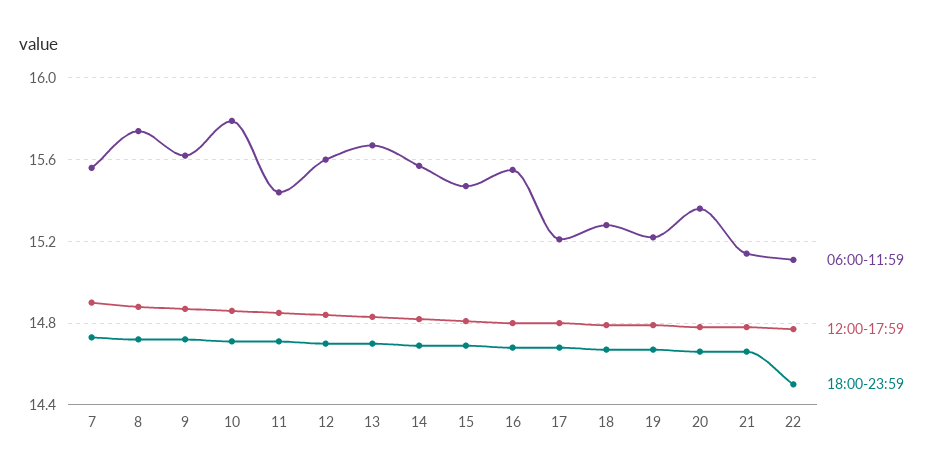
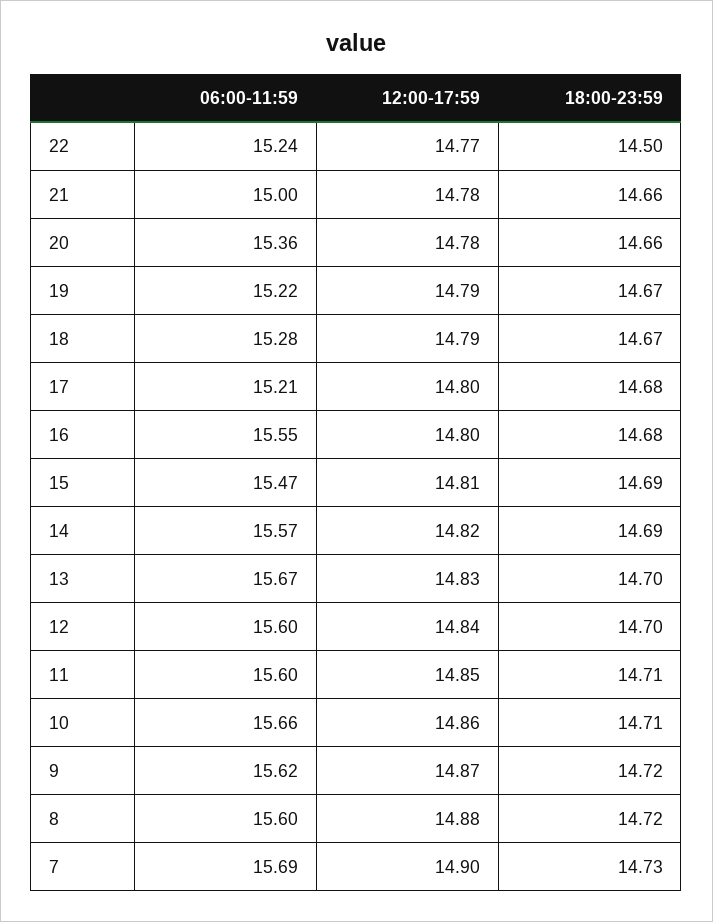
06:00-11:59, 7: 15.55 -> 15.69
06:00-11:59, 8: 15.75 -> 15.6
06:00-11:59, 10: 15.8 -> 15.66
06:00-11:59, 11: 15.45 -> 15.6
06:00-11:59, 21: 15.15 -> 15
06:00-11:59, 22: 15.1 -> 15.24

